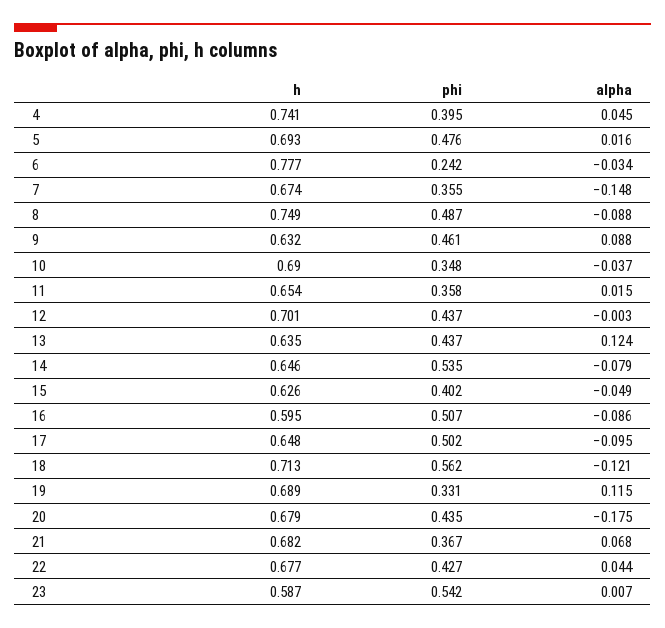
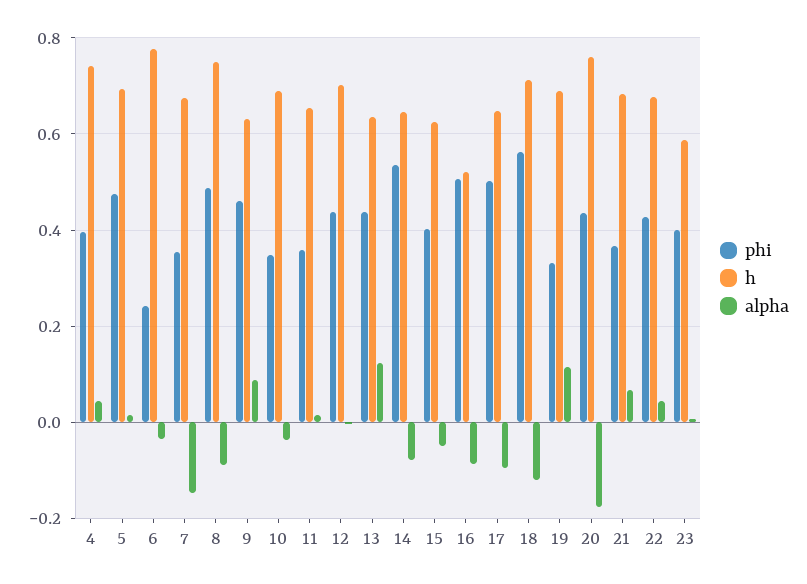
h, 16: 0.595 -> 0.52
h, 20: 0.679 -> 0.76
phi, 23: 0.542 -> 0.4

